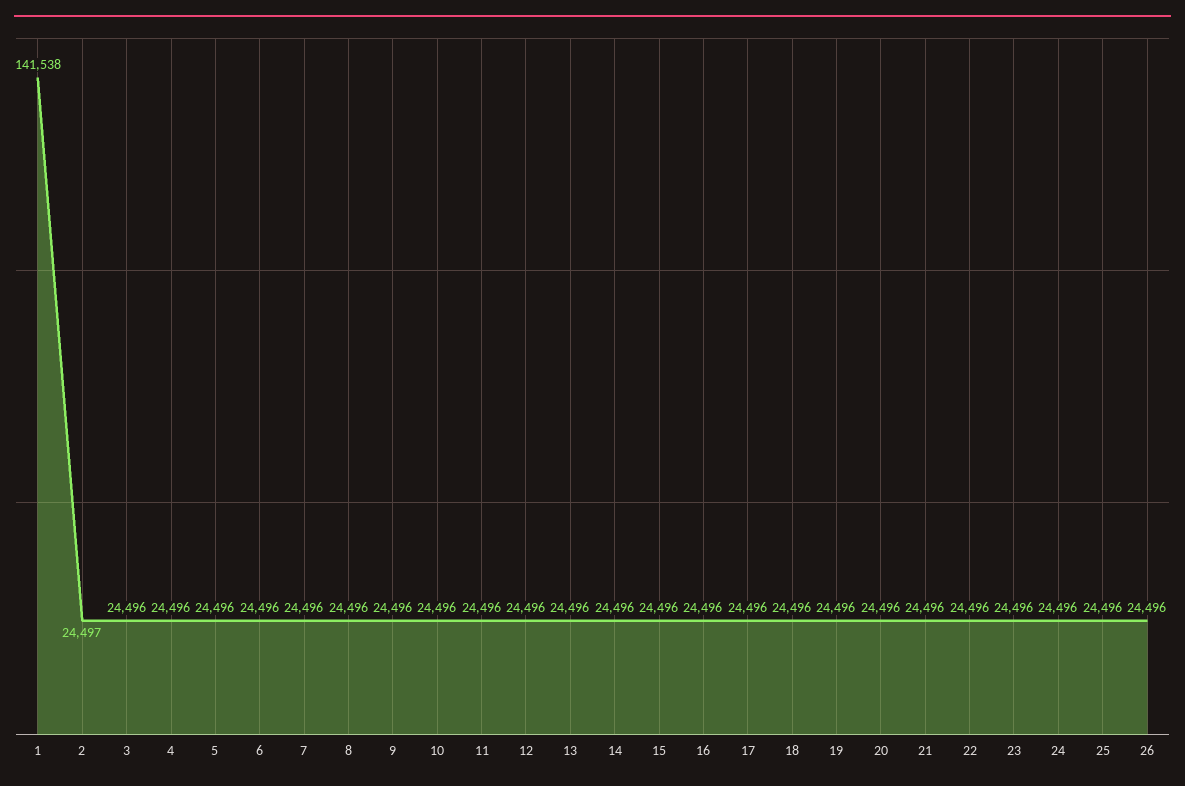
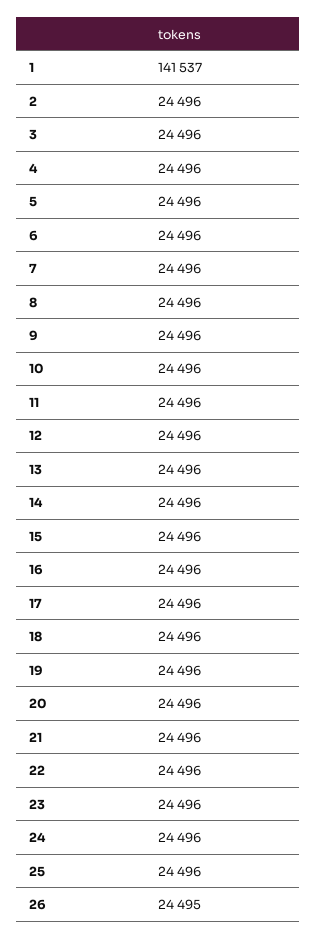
1: 141538 -> 141537
2: 24497 -> 24496
26: 24496 -> 24495

